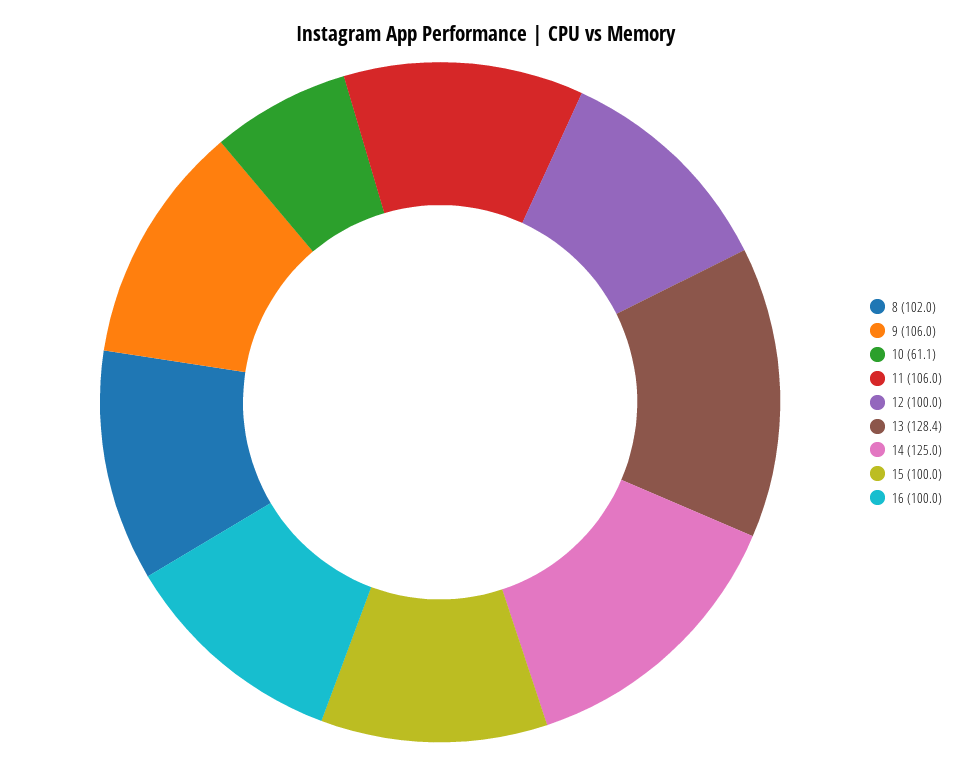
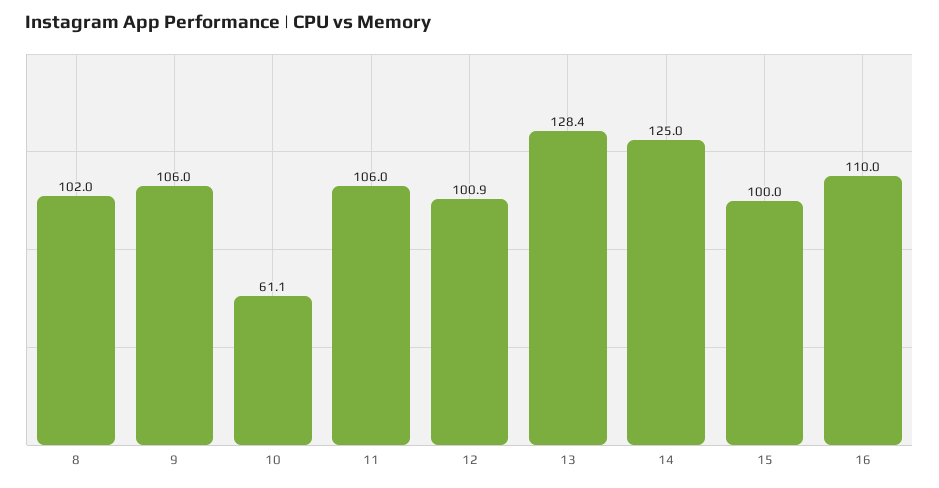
12: 100 -> 100.9
16: 100 -> 110

